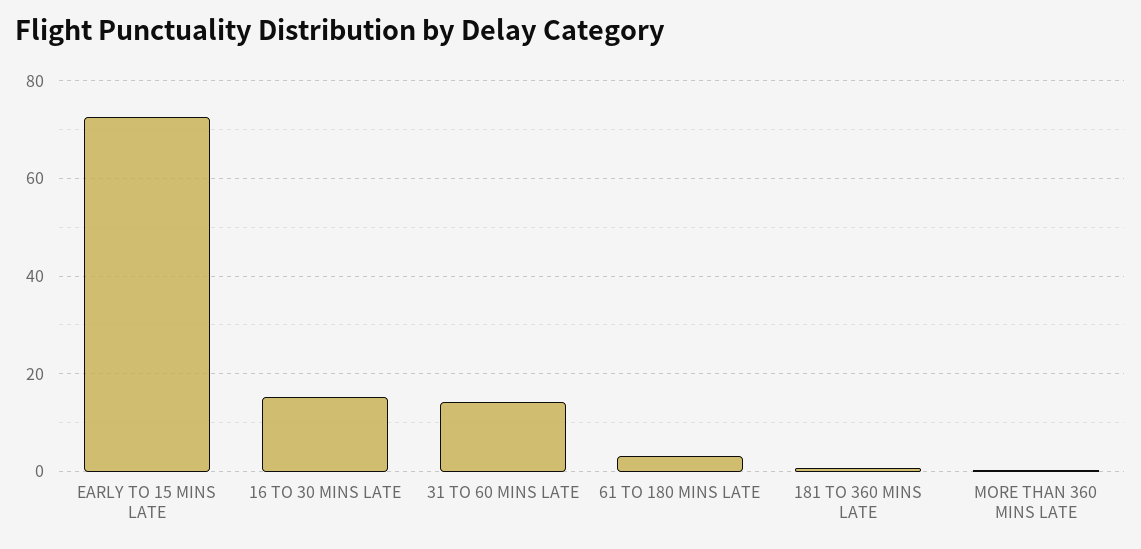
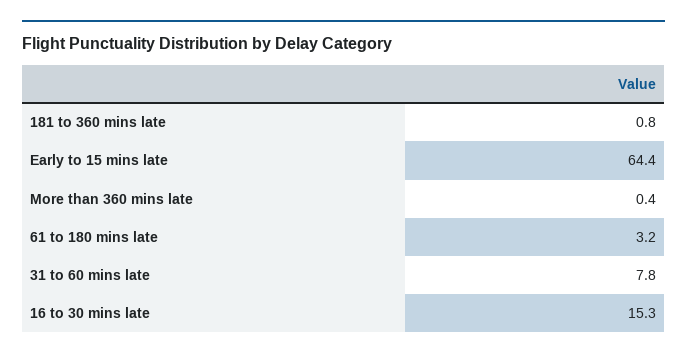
EARLY TO 15 MINS LATE: 72 -> 64.4
31 TO 60 MINS LATE: 14 -> 7.8

